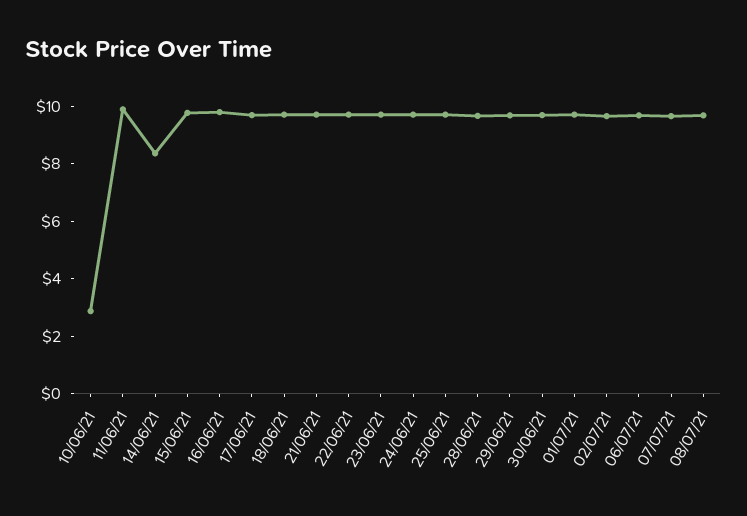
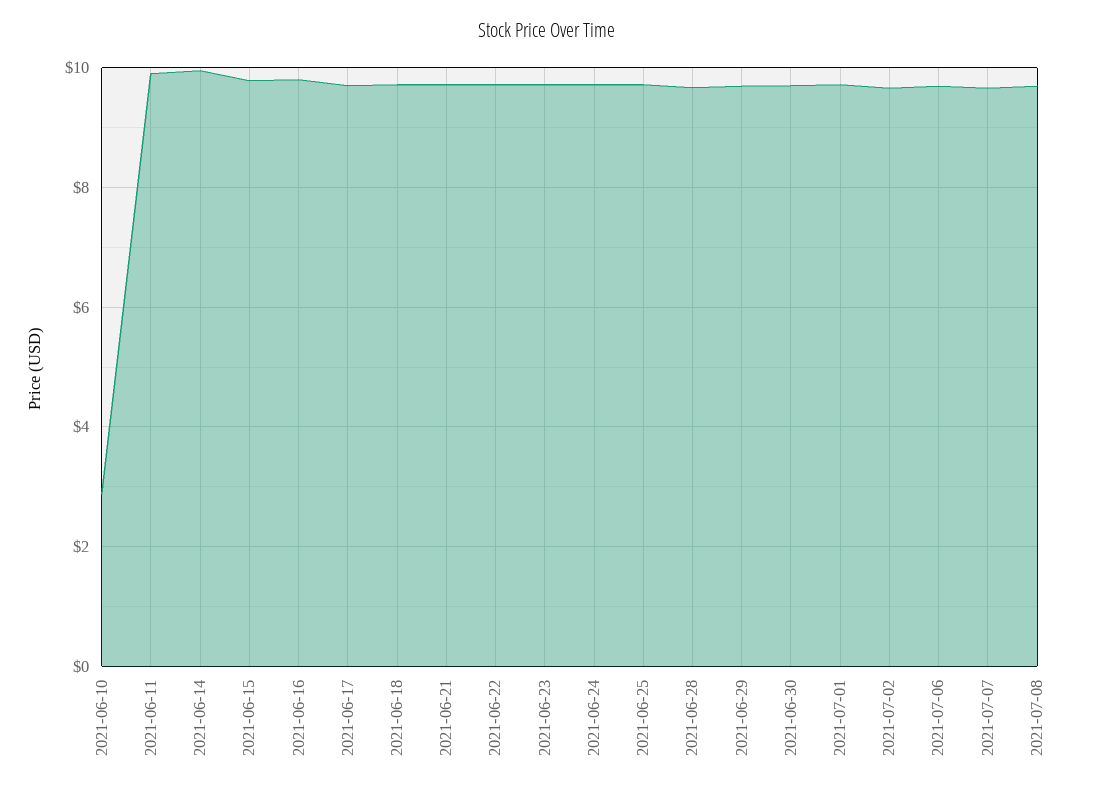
14/06/21: 8.5 -> 10

